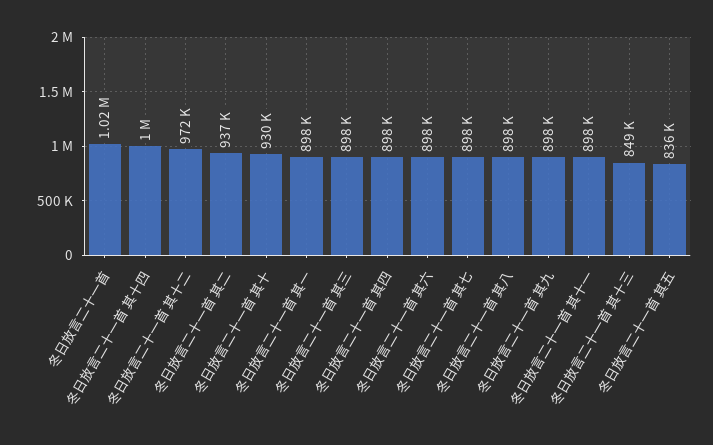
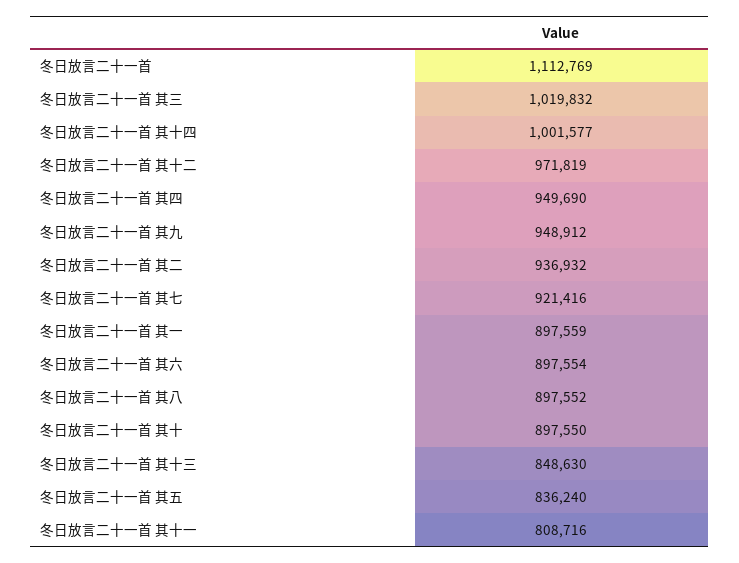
冬日放言二十一首: 1020000 -> 1112769
冬日放言二十一首 其十: 930000 -> 897550
冬日放言二十一首 其三: 898000 -> 1019832
冬日放言二十一首 其四: 898000 -> 949690
冬日放言二十一首 其七: 898000 -> 921416
冬日放言二十一首 其九: 898000 -> 948912
冬日放言二十一首 其十一: 898000 -> 808716

